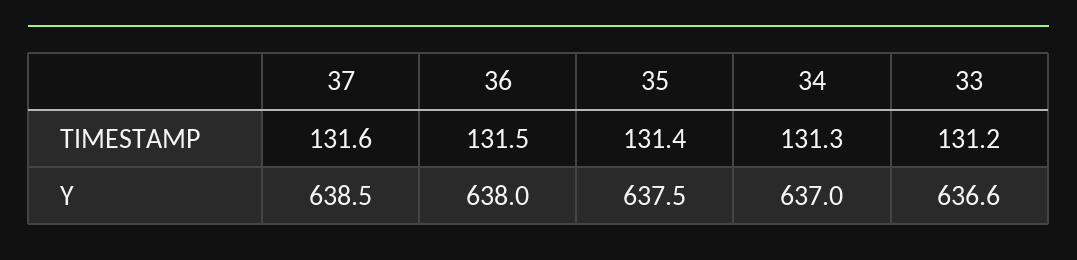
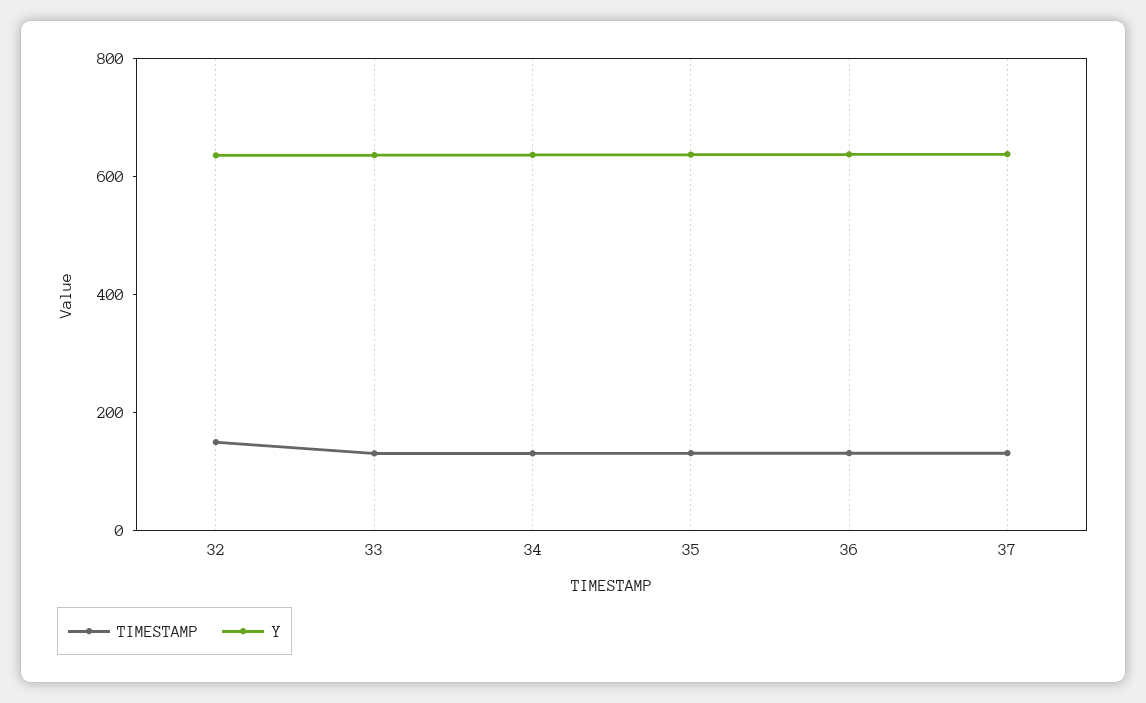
TIMESTAMP, 32: none -> 150
Y, 32: none -> 650

